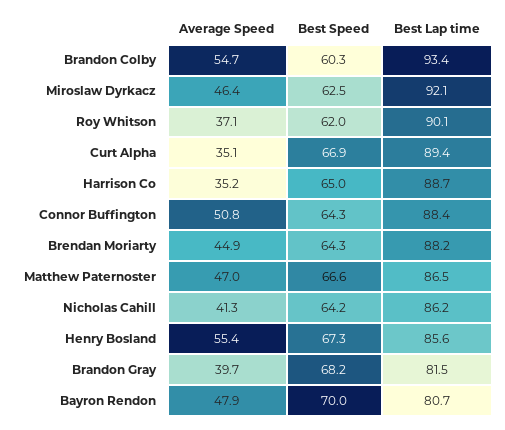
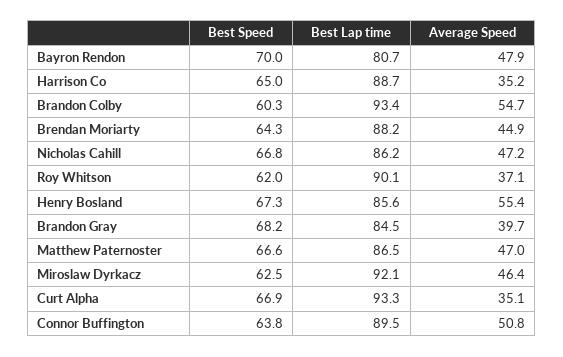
Best Lap time, Curt Alpha: 89.4 -> 93.3
Best Speed, Connor Buffington: 64.3 -> 63.8
Best Lap time, Connor Buffington: 88.4 -> 89.5
Average Speed, Nicholas Cahill: 41.3 -> 47.2
Best Speed, Nicholas Cahill: 64.2 -> 66.8
Best Lap time, Brandon Gray: 81.5 -> 84.5

